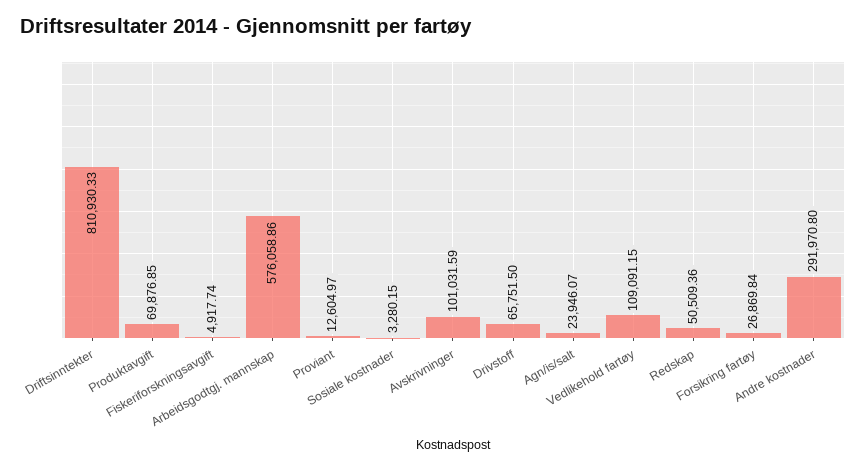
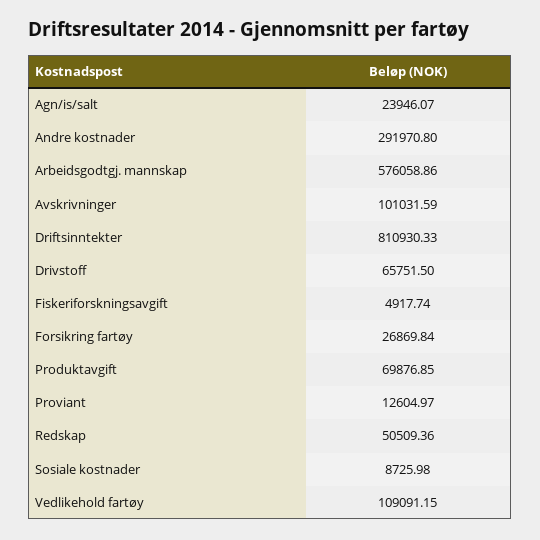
Sosiale kostnader: 3280.15 -> 8725.98

